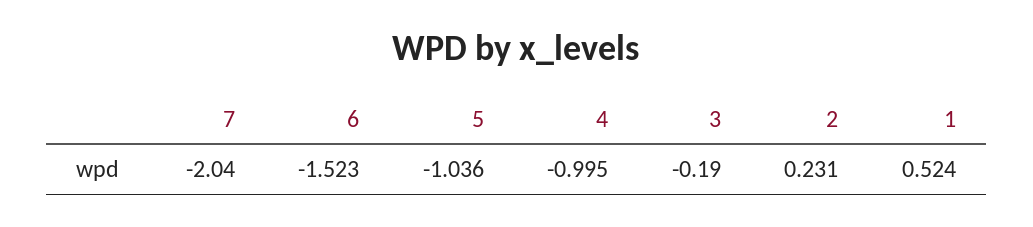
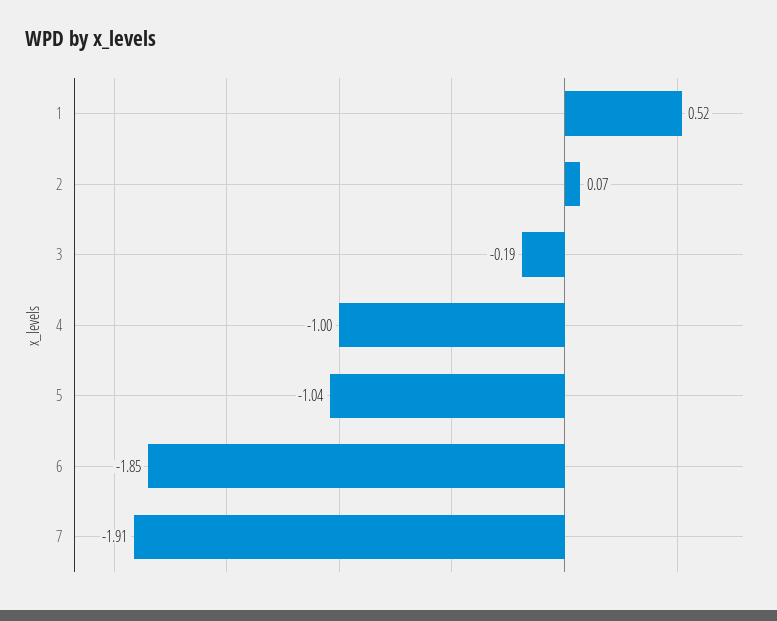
7: -2.04 -> -1.91
6: -1.523 -> -1.85
2: 0.231 -> 0.07

